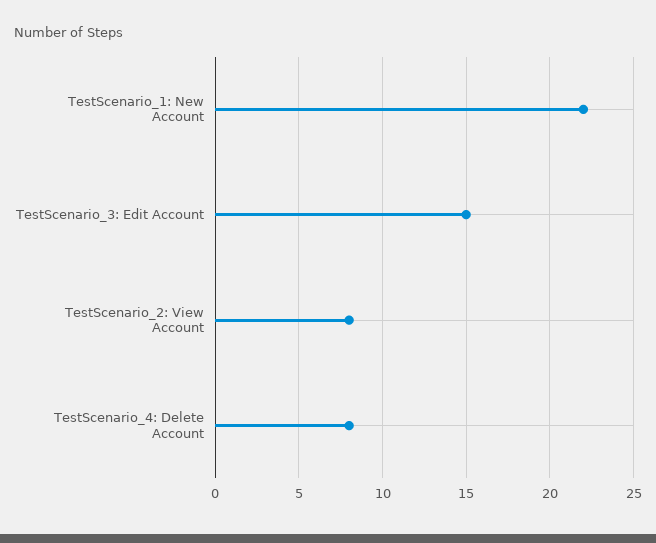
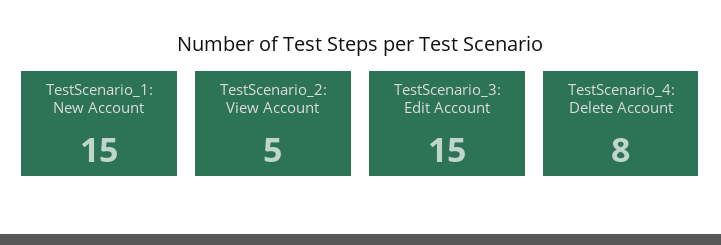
TestScenario_1: New Account: 22 -> 15
TestScenario_2: View Account: 8 -> 5

